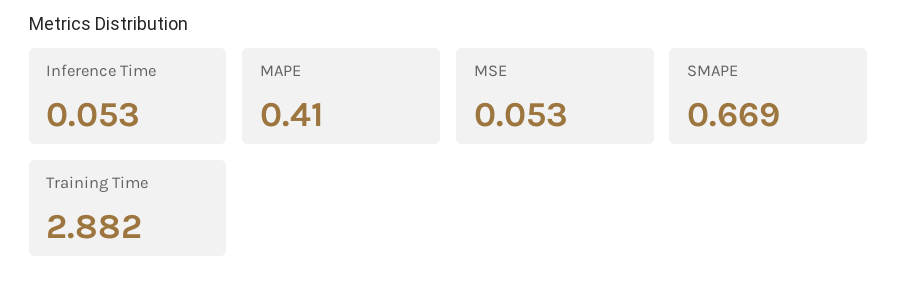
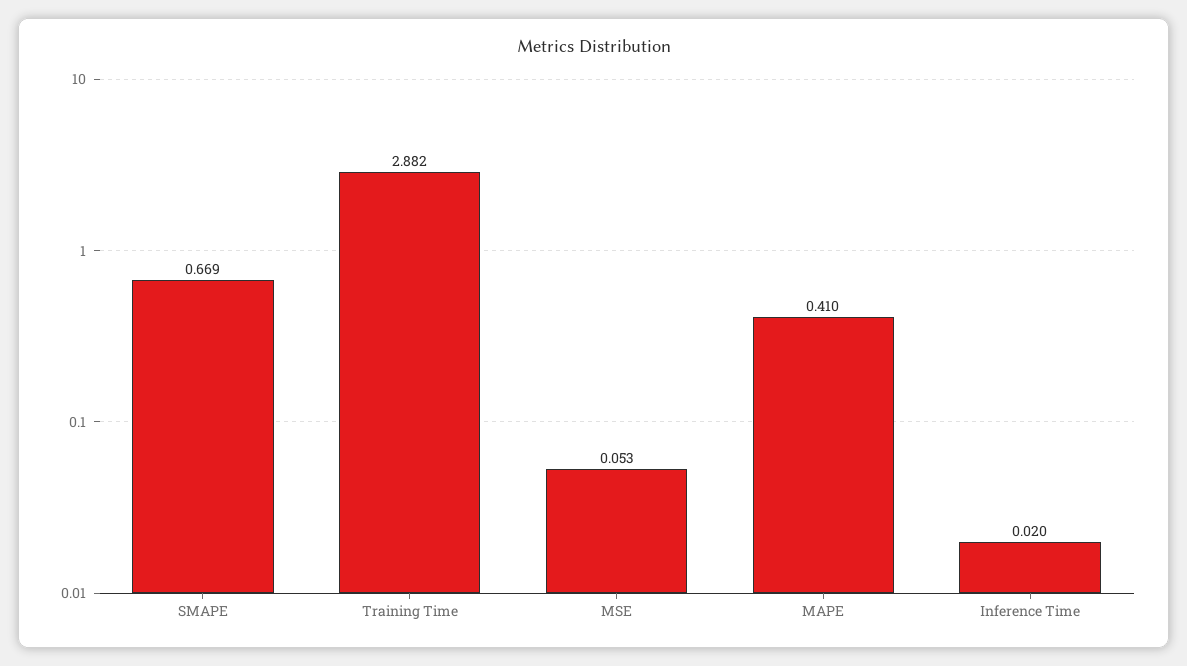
Inference Time: 0.053 -> 0.02

